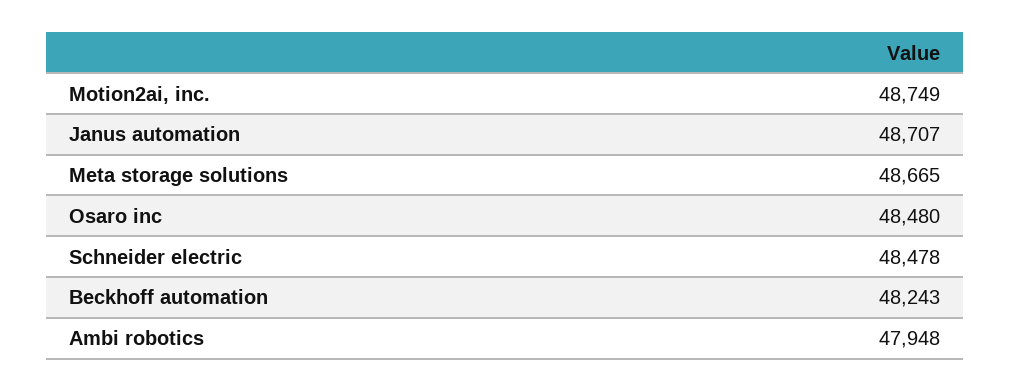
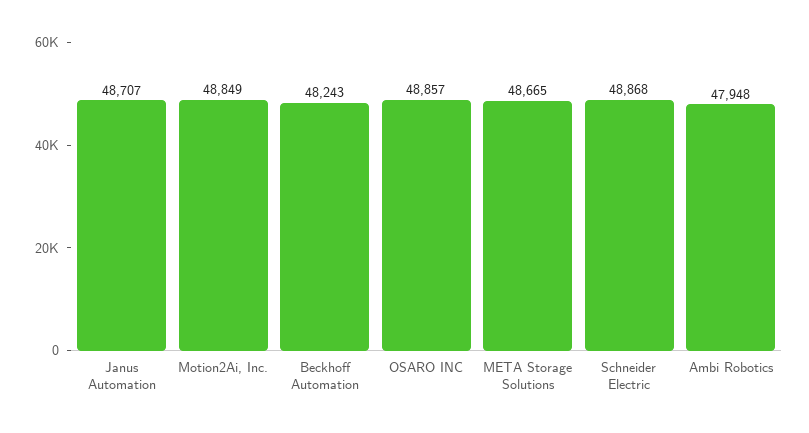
Motion2ai, inc.: 48749 -> 48849
Osaro inc: 48480 -> 48857
Schneider electric: 48478 -> 48868

